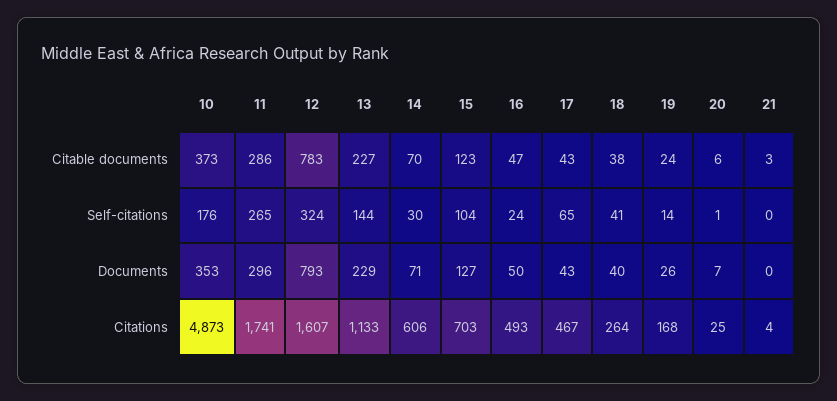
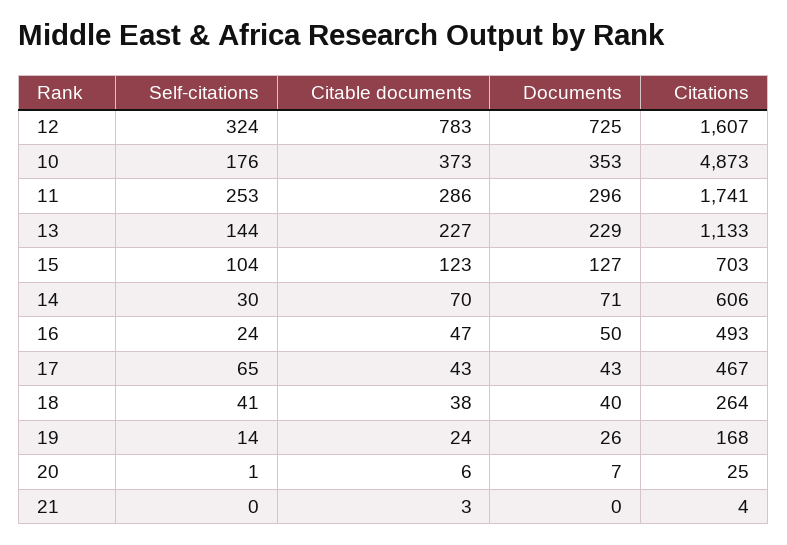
11, Self-citations: 265 -> 253
12, Documents: 793 -> 725

